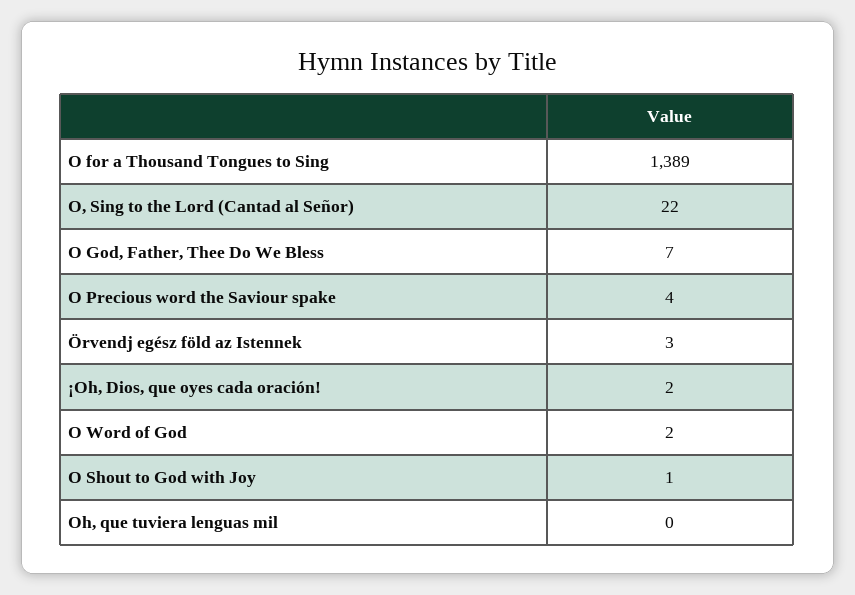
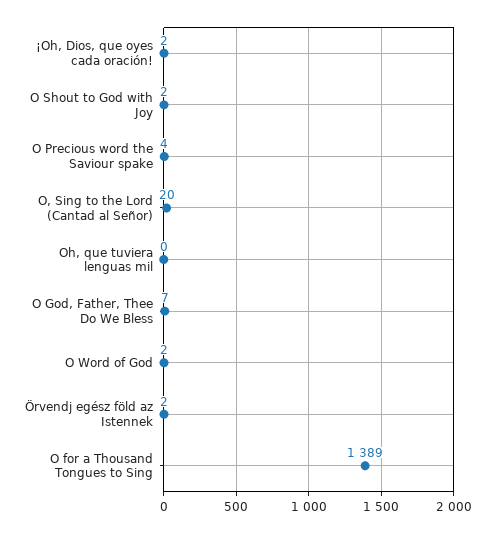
O, Sing to the Lord (Cantad al Señor): 22 -> 20
Örvendj egész föld az Istennek: 3 -> 2
O Shout to God with Joy: 1 -> 2

